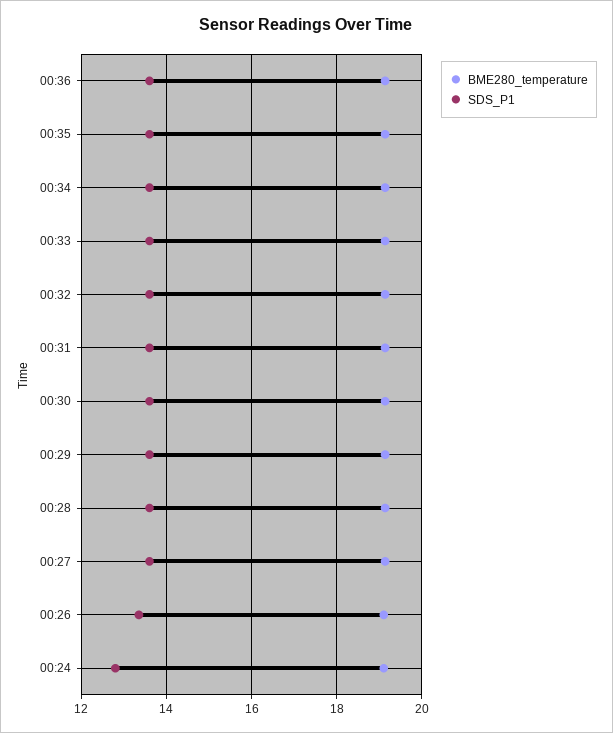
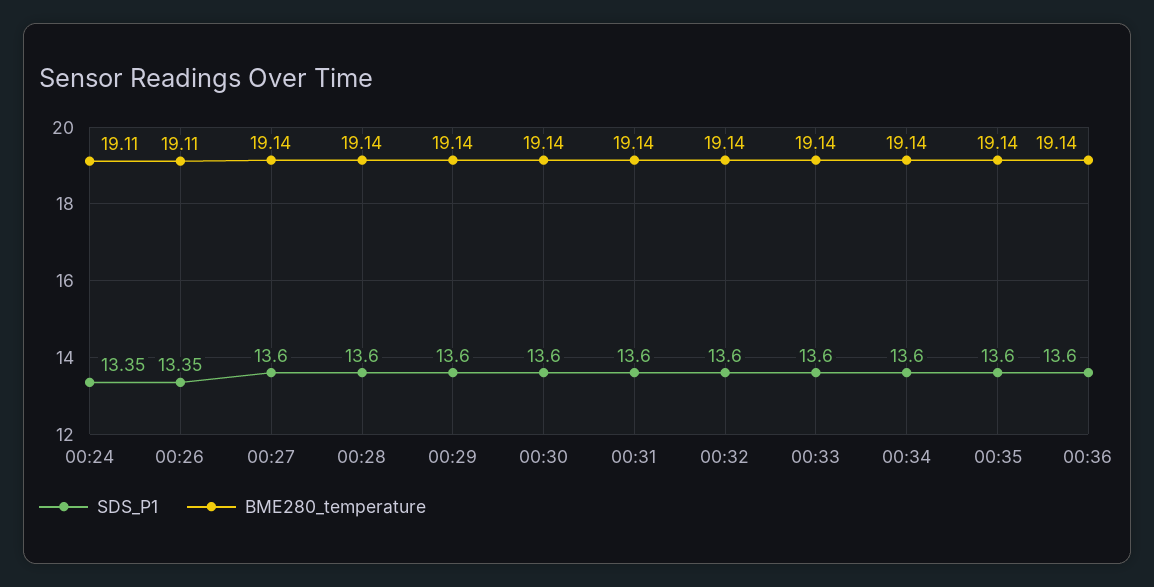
SDS_P1, 00:24: 12.8 -> 13.35

